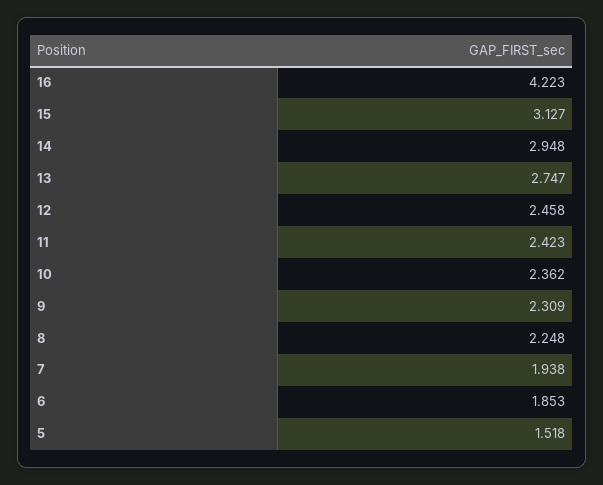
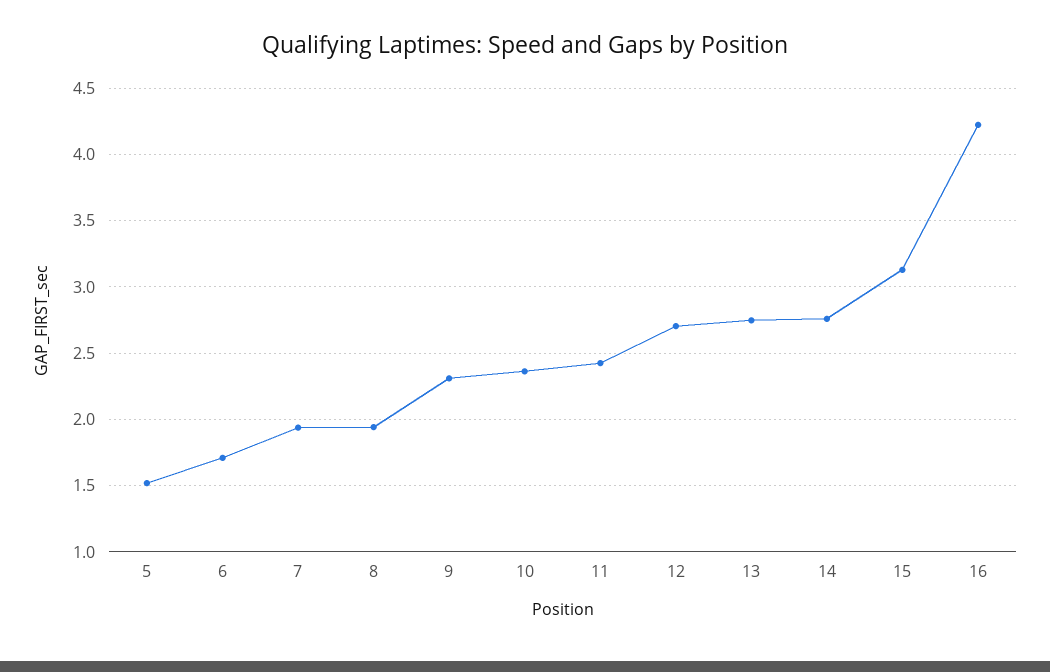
14: 2.948 -> 2.75
12: 2.458 -> 2.7
8: 2.248 -> 1.95
6: 1.853 -> 1.7

